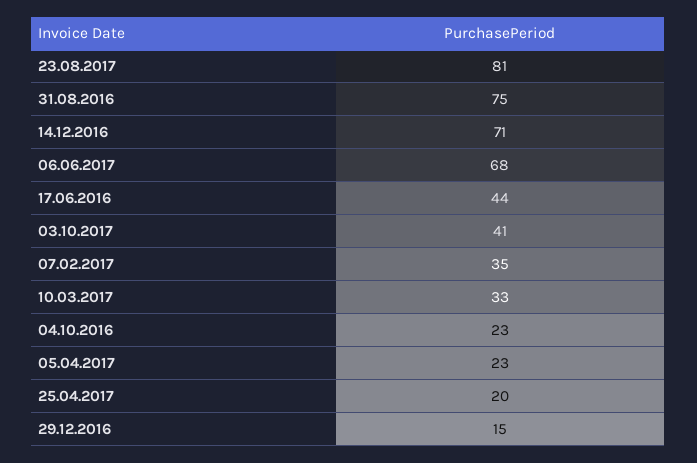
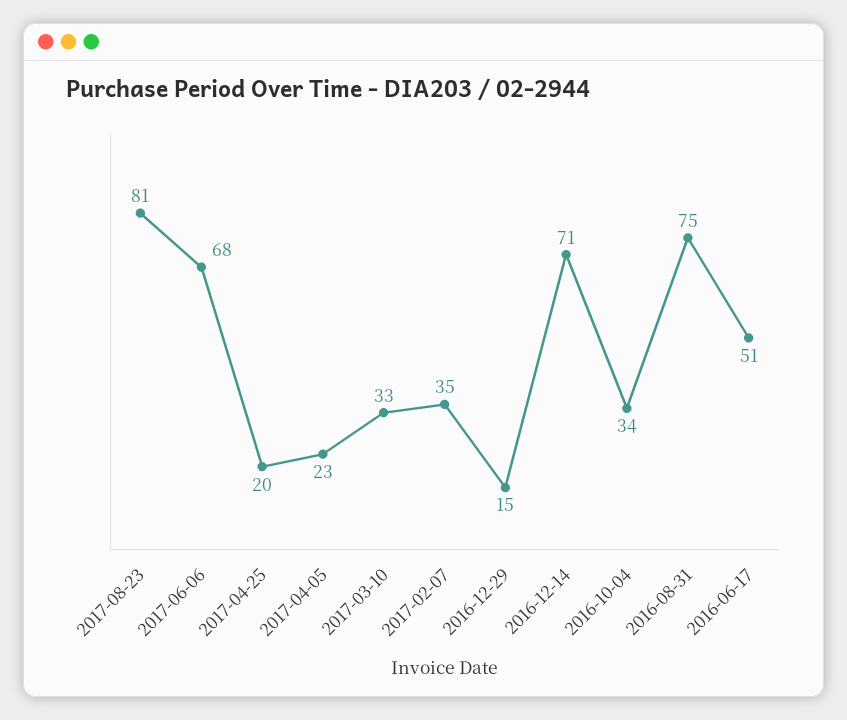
17.06.2016: 44 -> 51
03.10.2017: 41 -> none
04.10.2016: 23 -> 34

